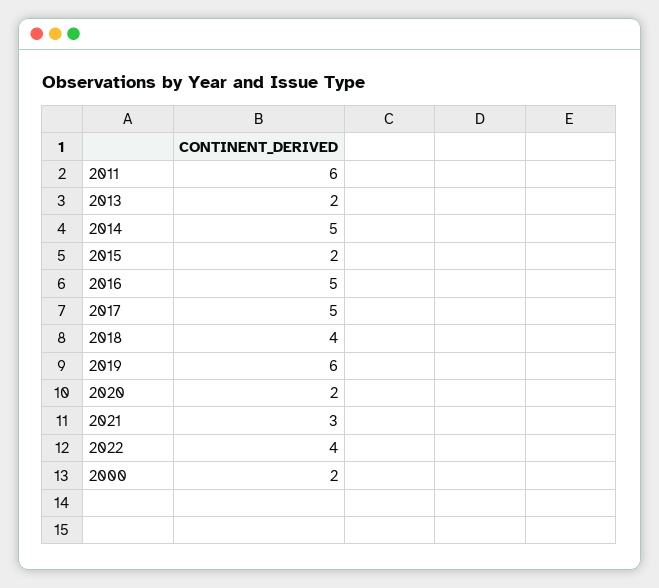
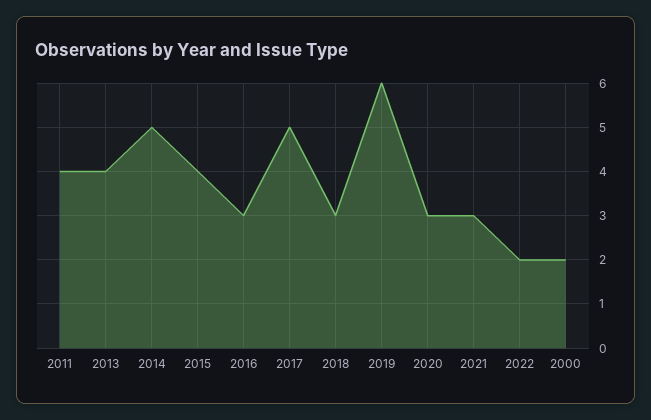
2011: 6 -> 4
2013: 2 -> 4
2015: 2 -> 4
2016: 5 -> 3
2018: 4 -> 3
2020: 2 -> 3
2022: 4 -> 2

